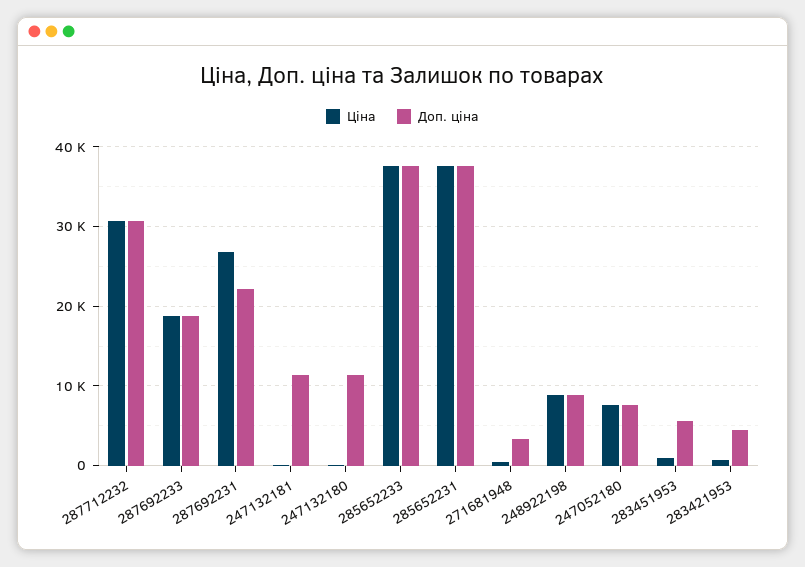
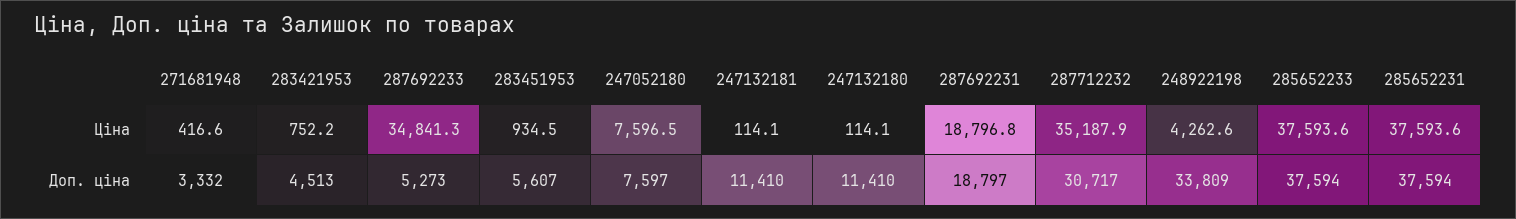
Ціна, 287712232: 31000 -> 35187.9
Ціна, 287692233: 19000 -> 34841.3
Доп. ціна, 287692233: 19000 -> 5273
Ціна, 287692231: 27000 -> 18796.8
Доп. ціна, 287692231: 22000 -> 18797
Ціна, 248922198: 9000 -> 4262.6
Доп. ціна, 248922198: 9000 -> 33809

